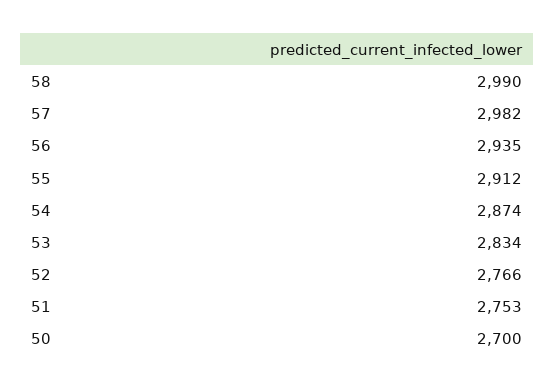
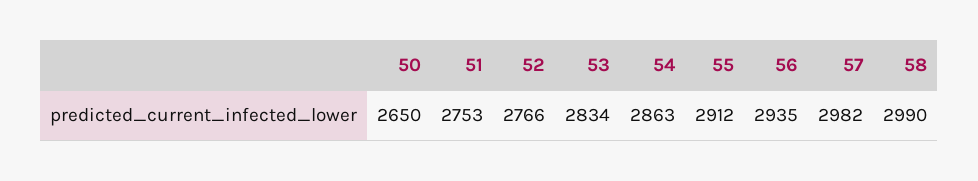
54: 2874 -> 2863
50: 2700 -> 2650

